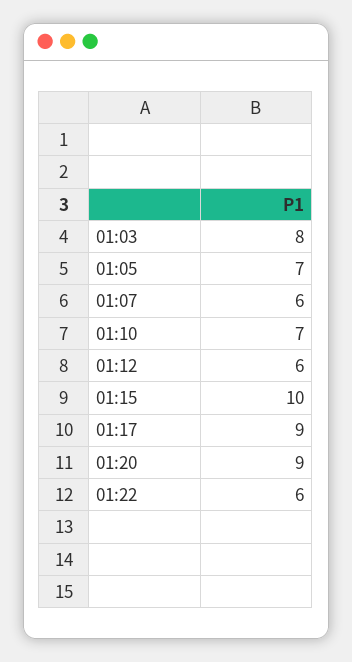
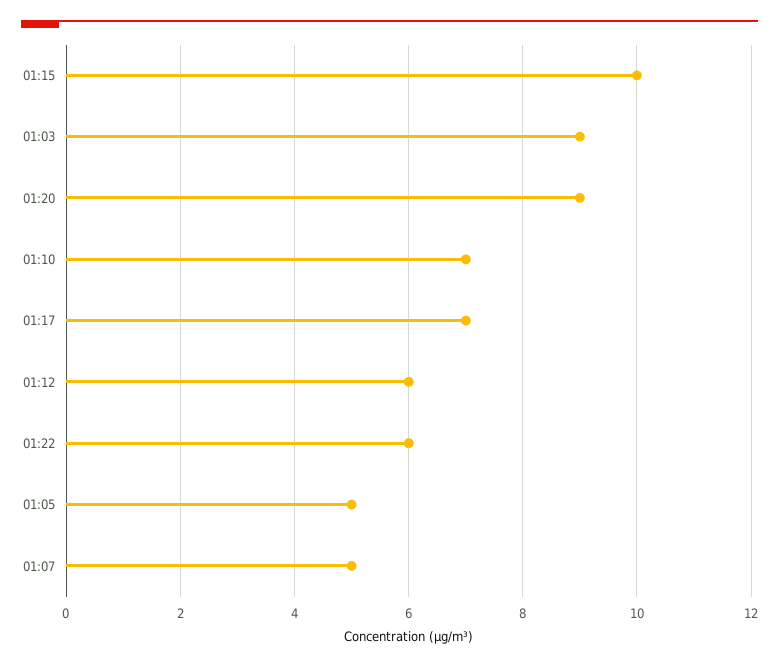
01:03: 8 -> 9
01:05: 7 -> 5
01:07: 6 -> 5
01:17: 9 -> 7

